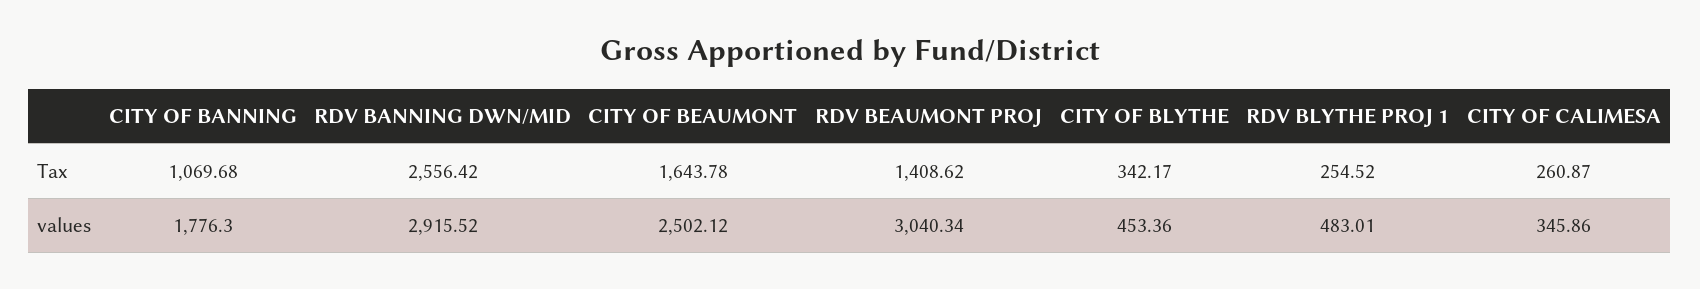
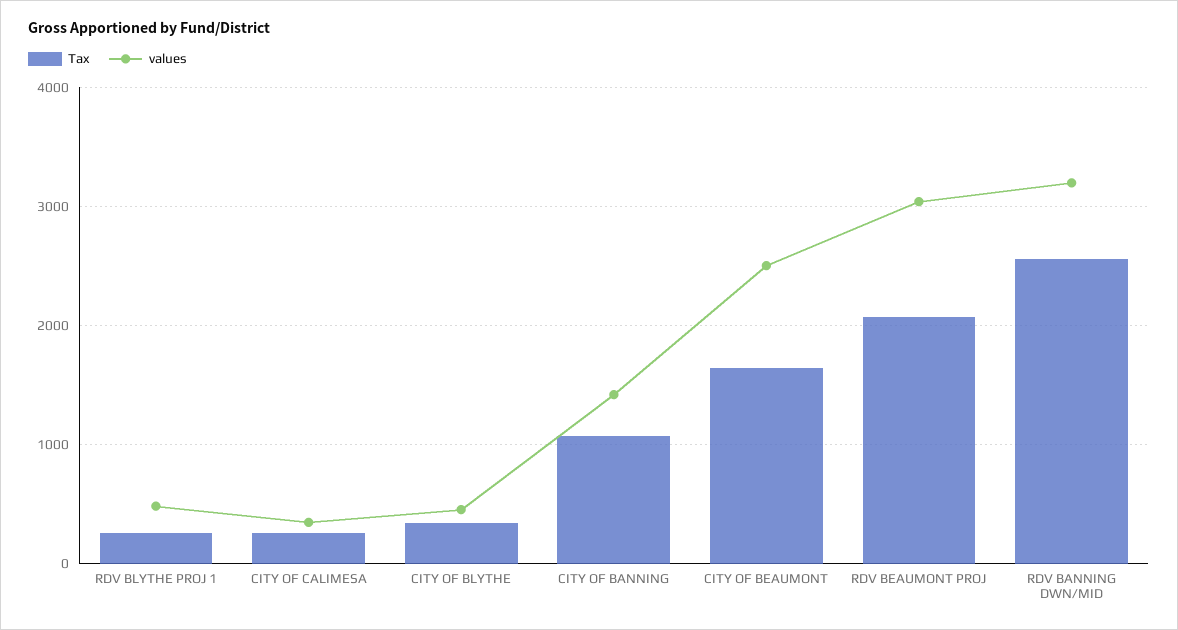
Tax, RDV BEAUMONT PROJ: 1408.62 -> 2100
values, CITY OF BANNING: 1776.3 -> 1400
values, RDV BANNING DWN/MID: 2915.52 -> 3200

